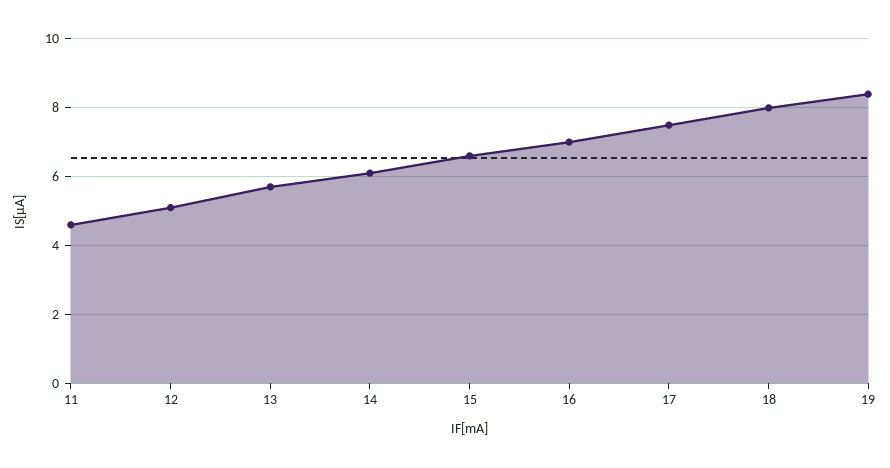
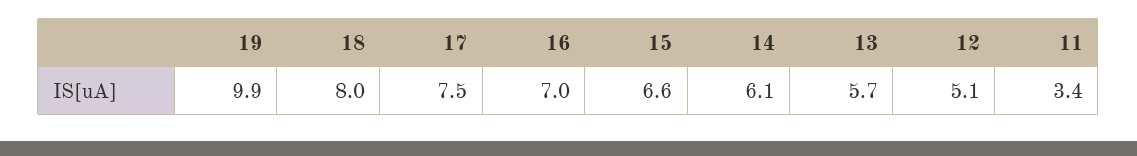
11: 4.5 -> 3.4
19: 8.5 -> 9.9

